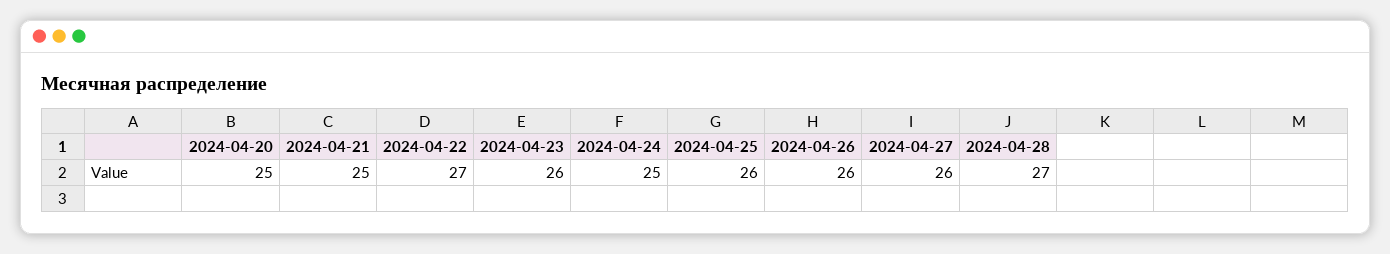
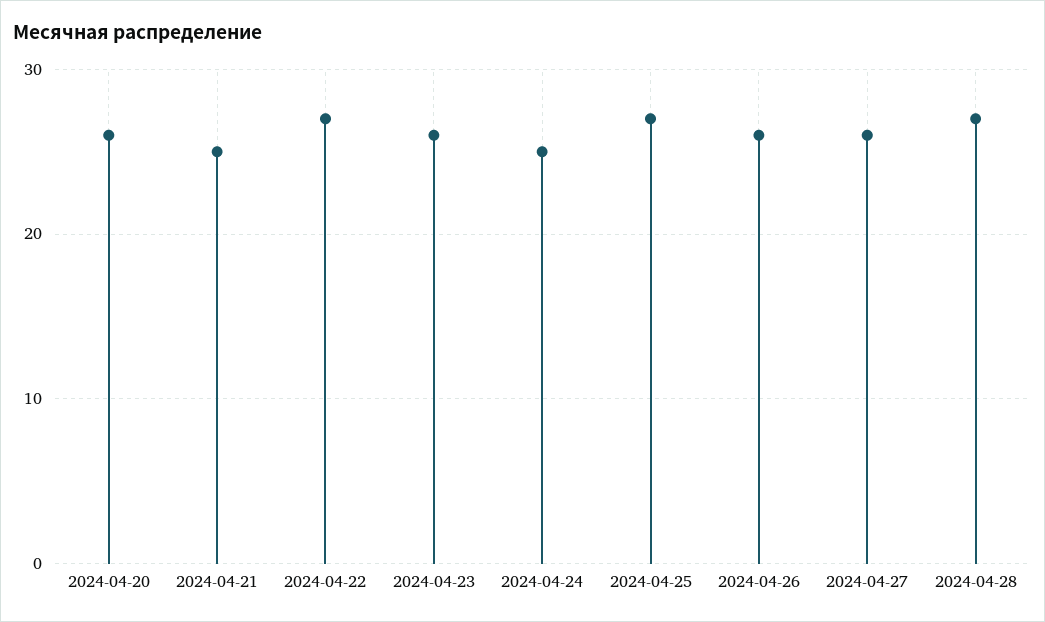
2024-04-20: 25 -> 26
2024-04-25: 26 -> 27

